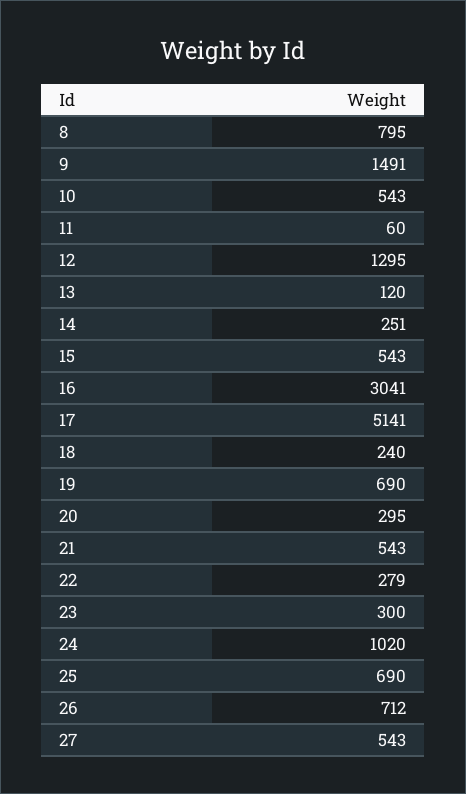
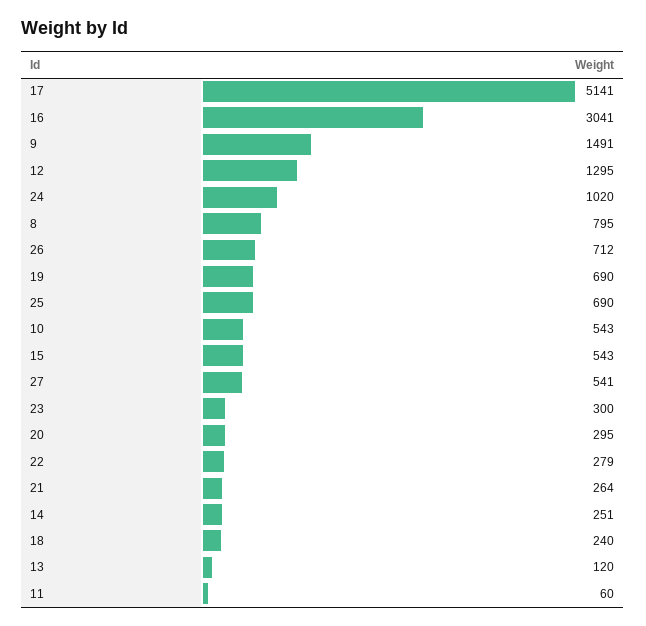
21: 543 -> 264
27: 543 -> 541

